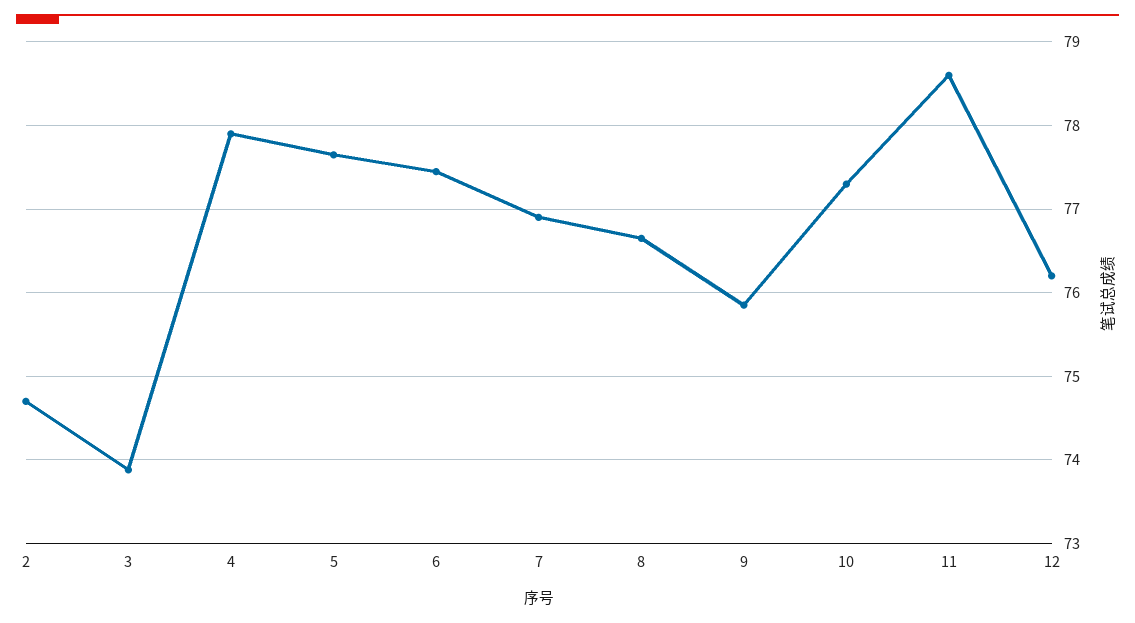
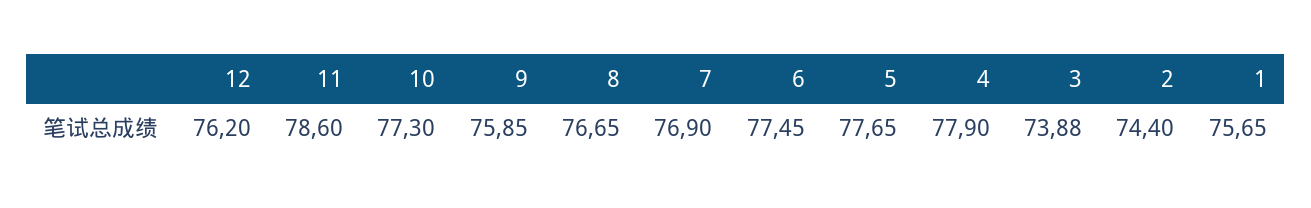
2: 74.7 -> 74.4
1: none -> 75.65

